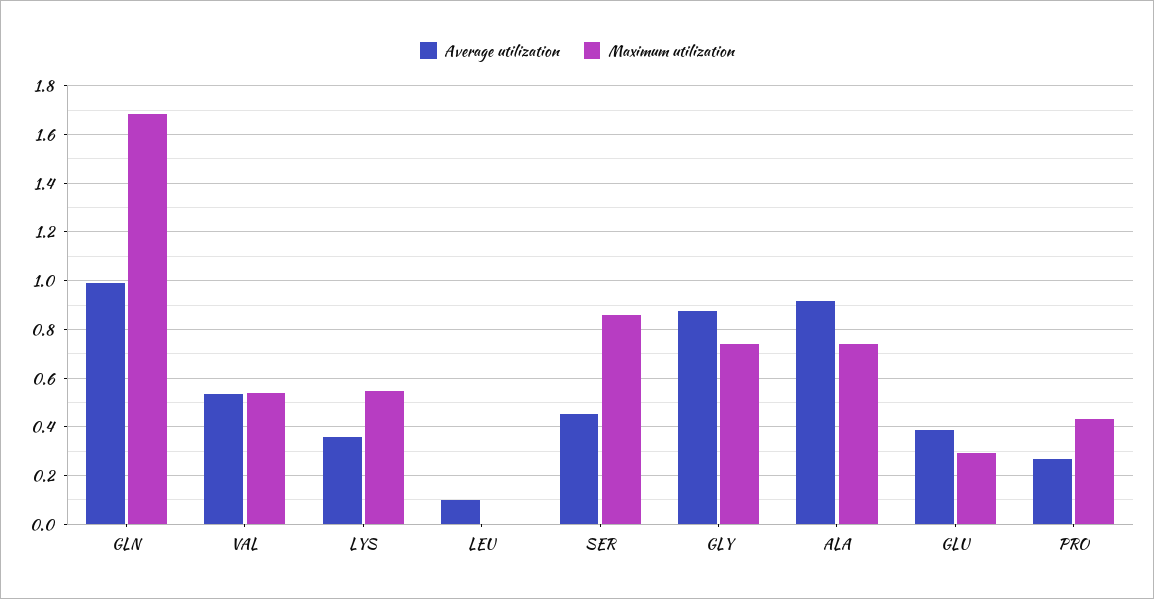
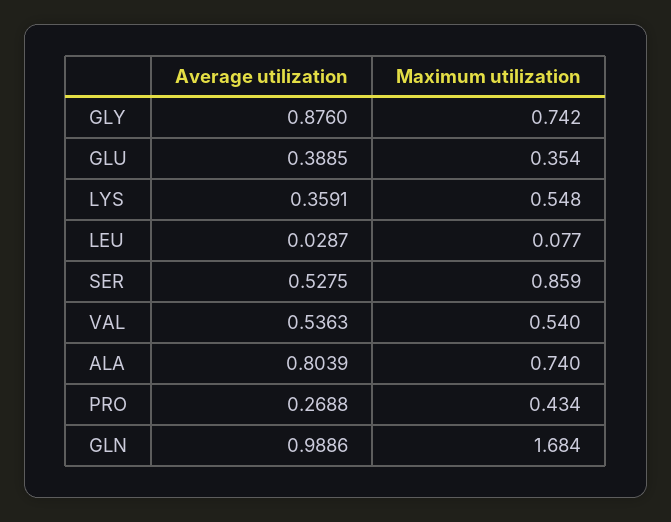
Average utilization, LEU: 0.1 -> 0.0287
Maximum utilization, LEU: 0 -> 0.077
Average utilization, SER: 0.45 -> 0.5275
Average utilization, ALA: 0.925 -> 0.8039
Maximum utilization, GLU: 0.3 -> 0.354

